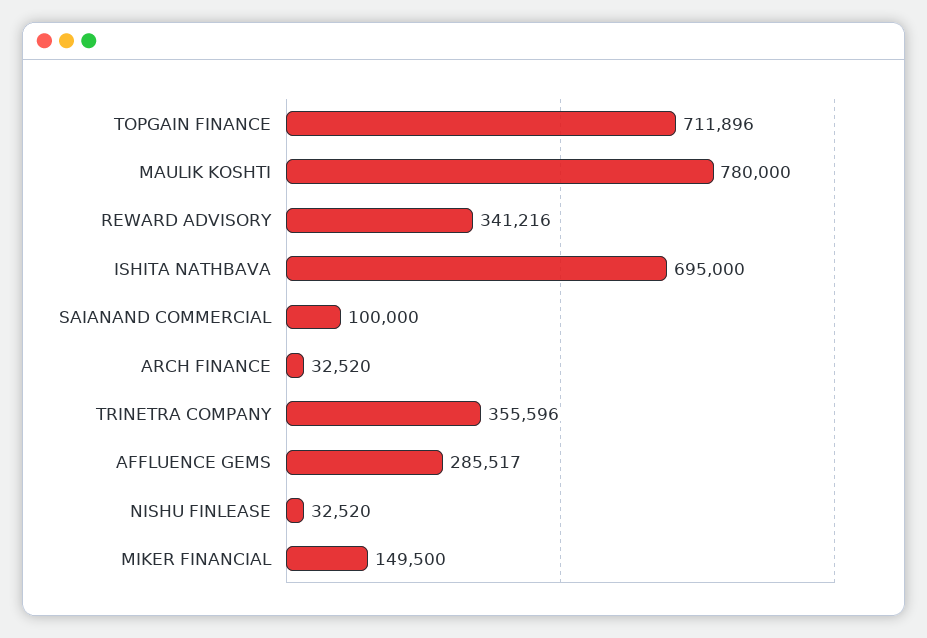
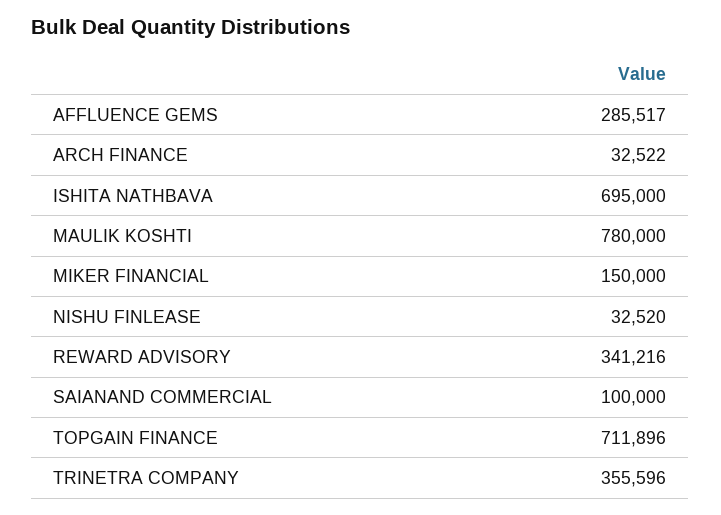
ARCH FINANCE: 32520 -> 32522
MIKER FINANCIAL: 149500 -> 150000

